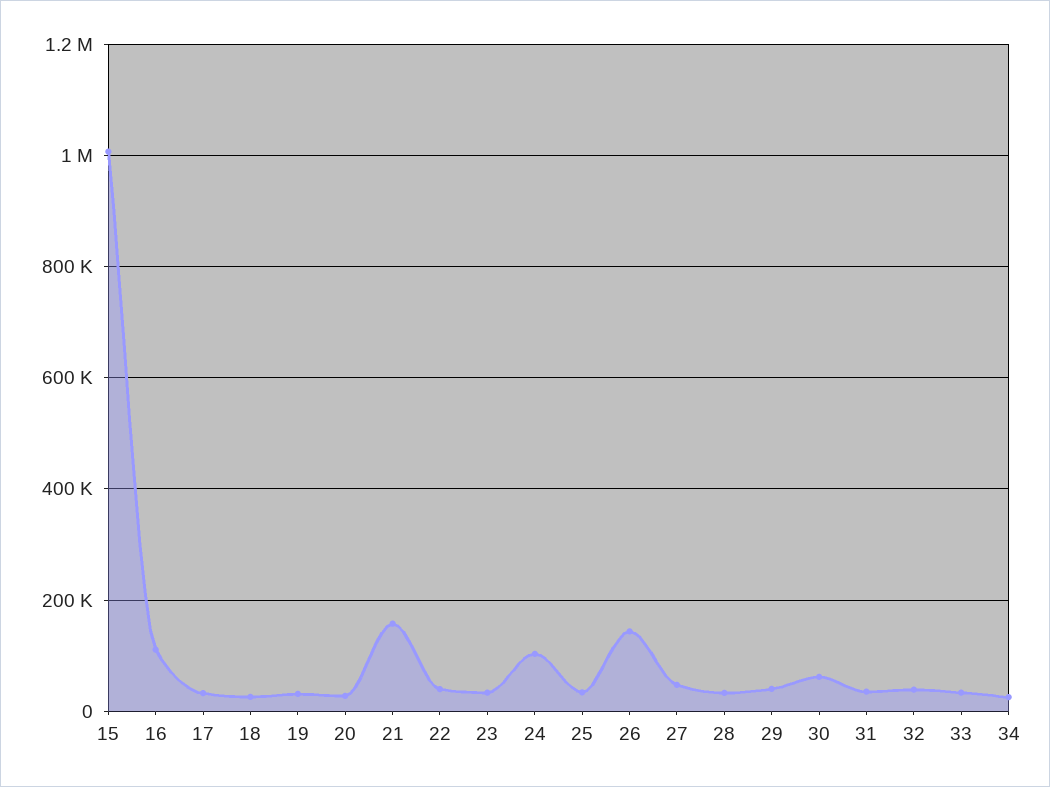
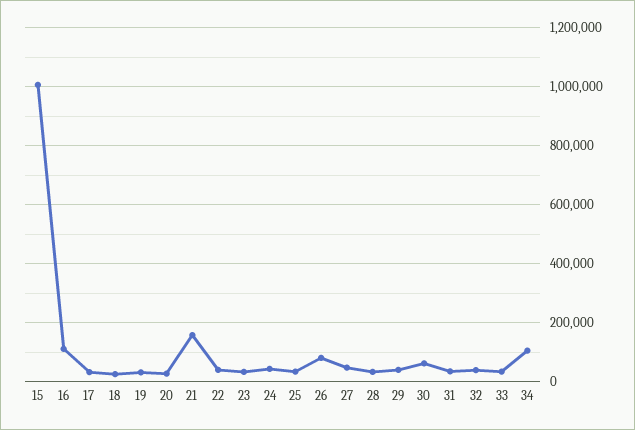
24: 100000 -> 50000
26: 140000 -> 75000
34: 20000 -> 100000

